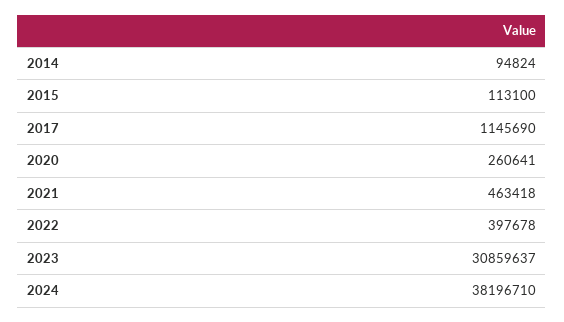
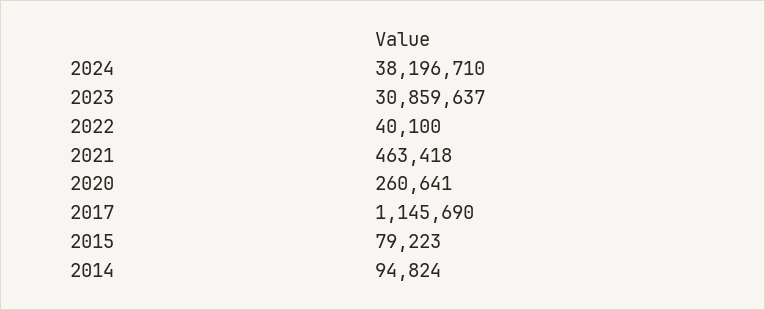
2015: 113100 -> 79223
2022: 397678 -> 40100

